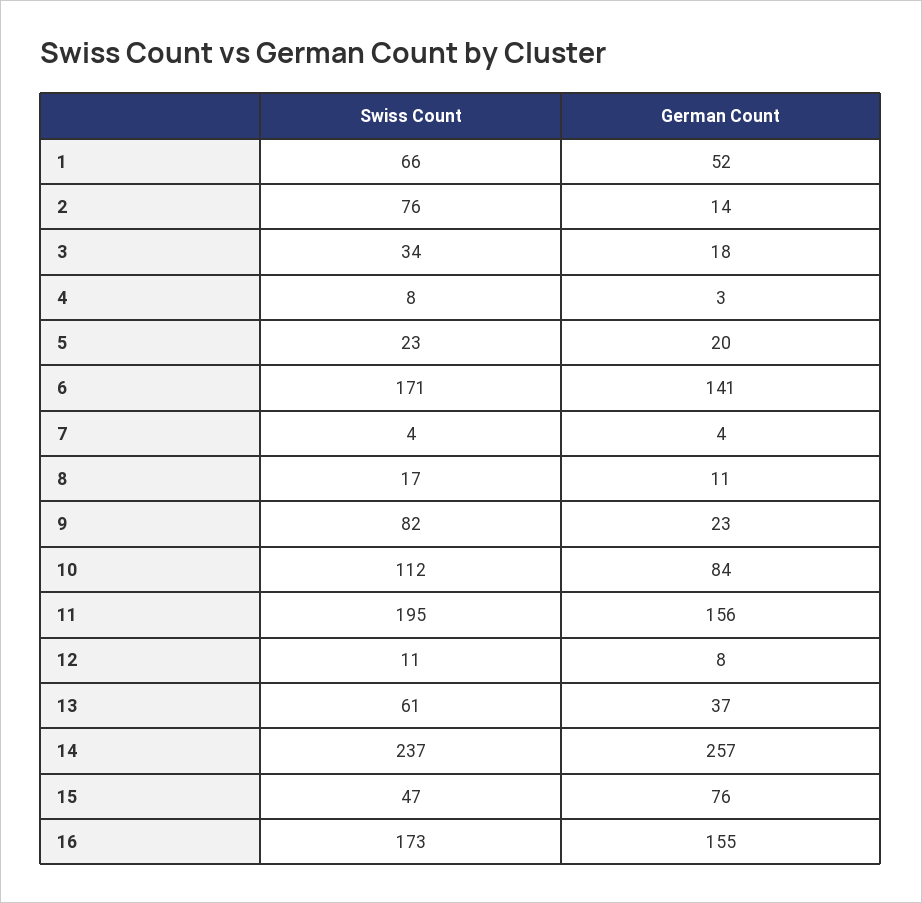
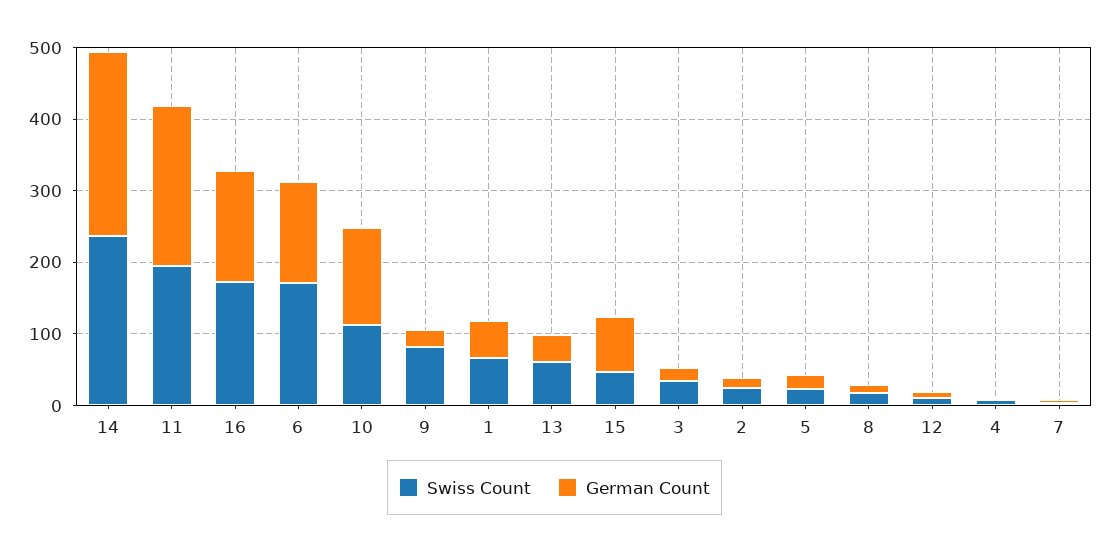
Swiss Count, 2: 76 -> 20
German Count, 10: 84 -> 140
German Count, 11: 156 -> 220

